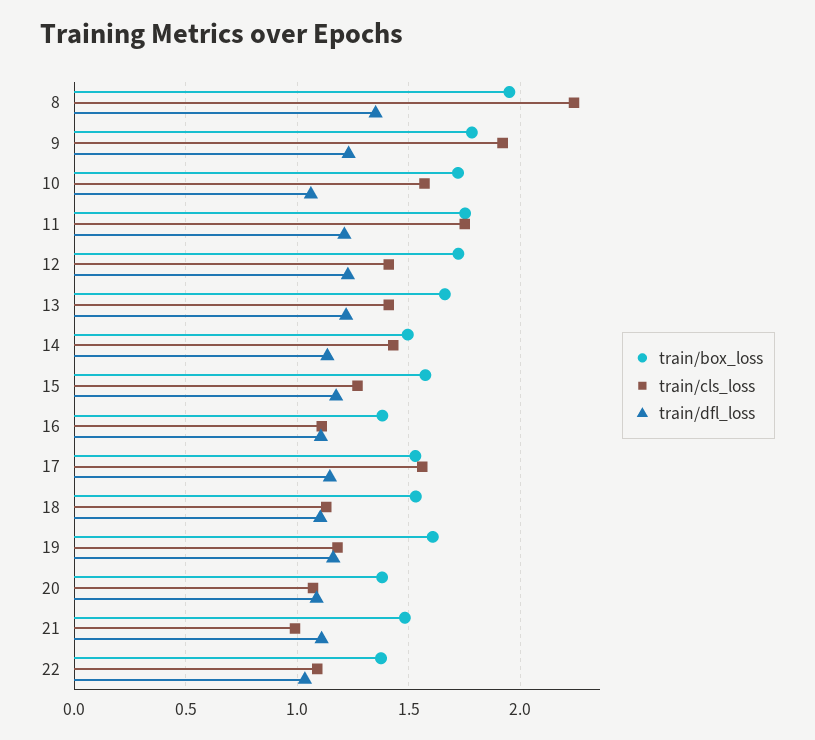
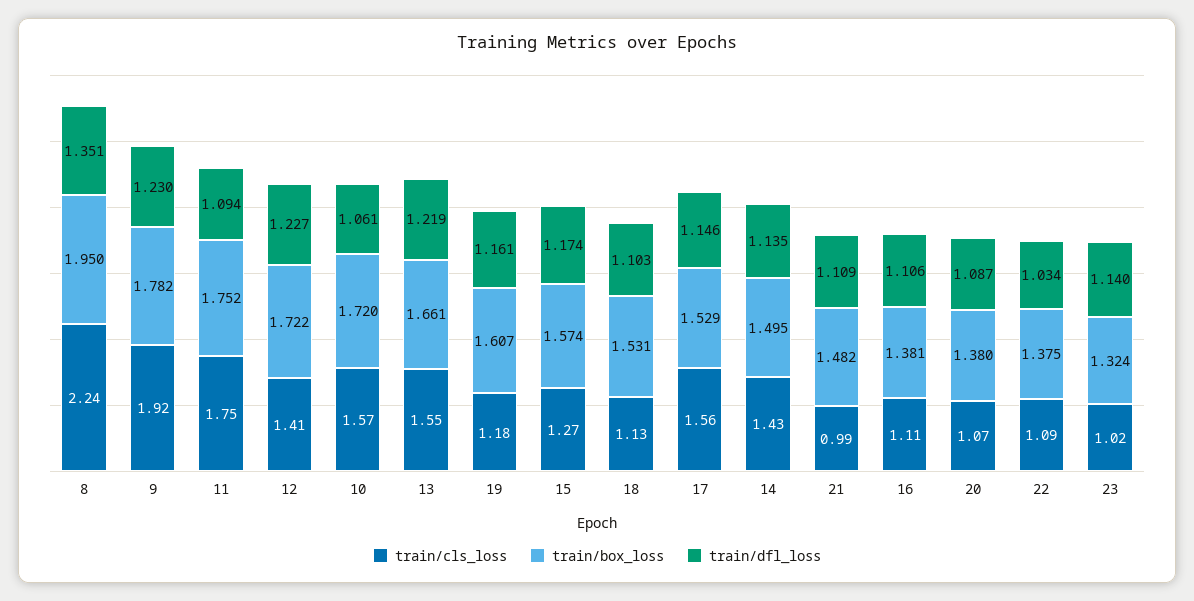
train/dfl_loss, 11: 1.2 -> 1.094
train/cls_loss, 13: 1.4 -> 1.55
train/cls_loss, 23: none -> 1.02
train/box_loss, 23: none -> 1.324
train/dfl_loss, 23: none -> 1.14

